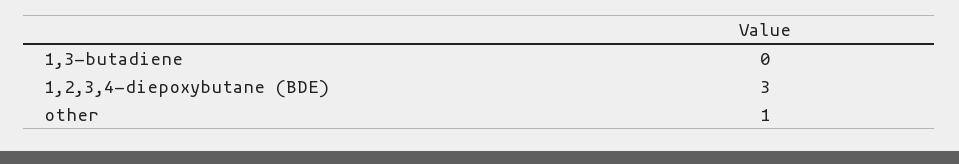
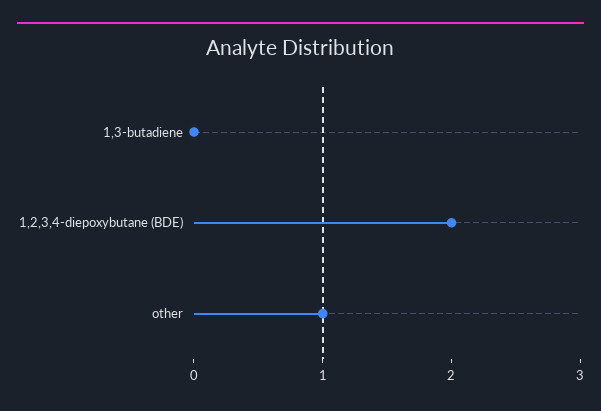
1,2,3,4-diepoxybutane (BDE): 3 -> 2

